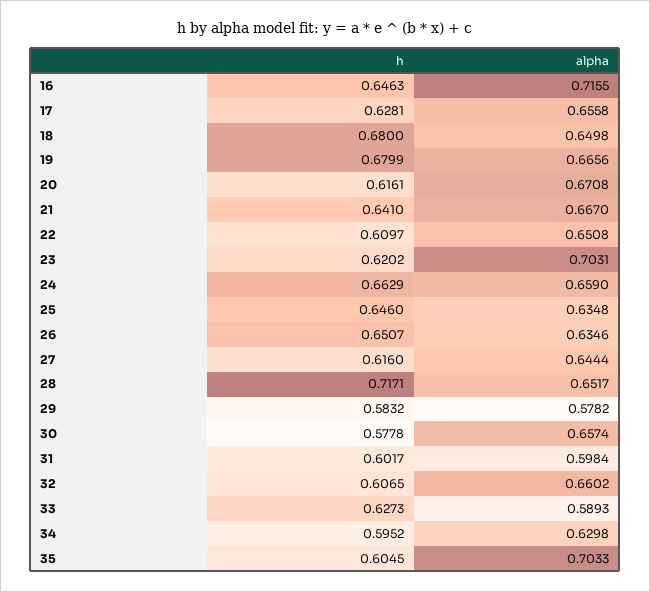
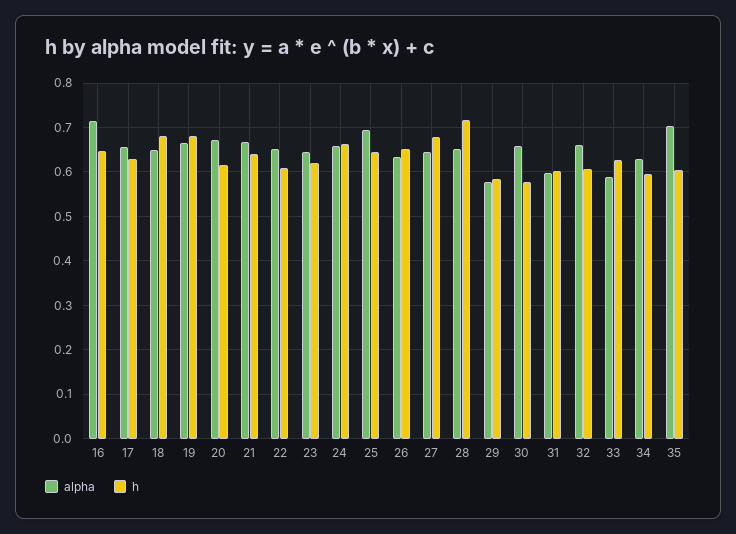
alpha, 23: 0.7031 -> 0.64
alpha, 25: 0.6348 -> 0.7
h, 27: 0.616 -> 0.68

